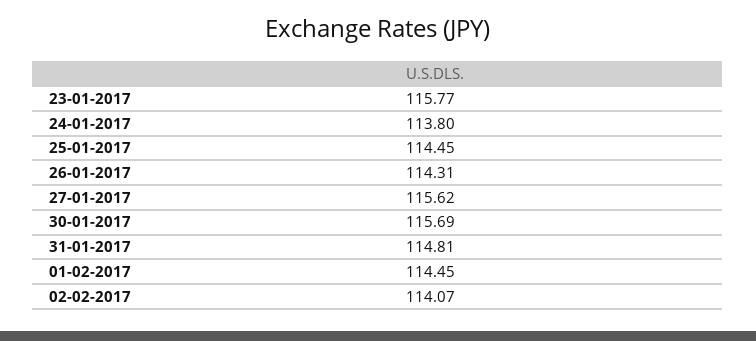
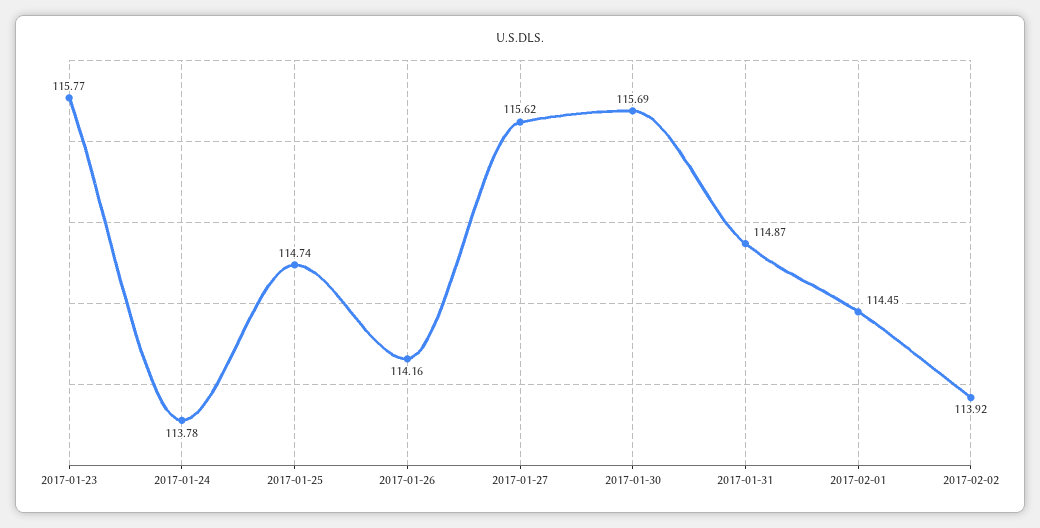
24-01-2017: 113.8 -> 113.78
25-01-2017: 114.45 -> 114.74
26-01-2017: 114.31 -> 114.16
31-01-2017: 114.81 -> 114.87
02-02-2017: 114.07 -> 113.92

